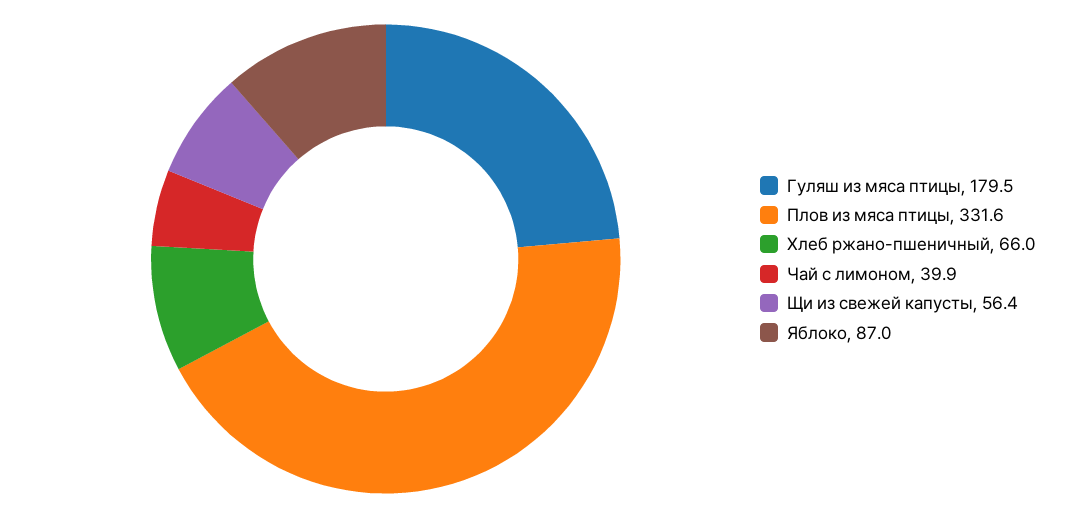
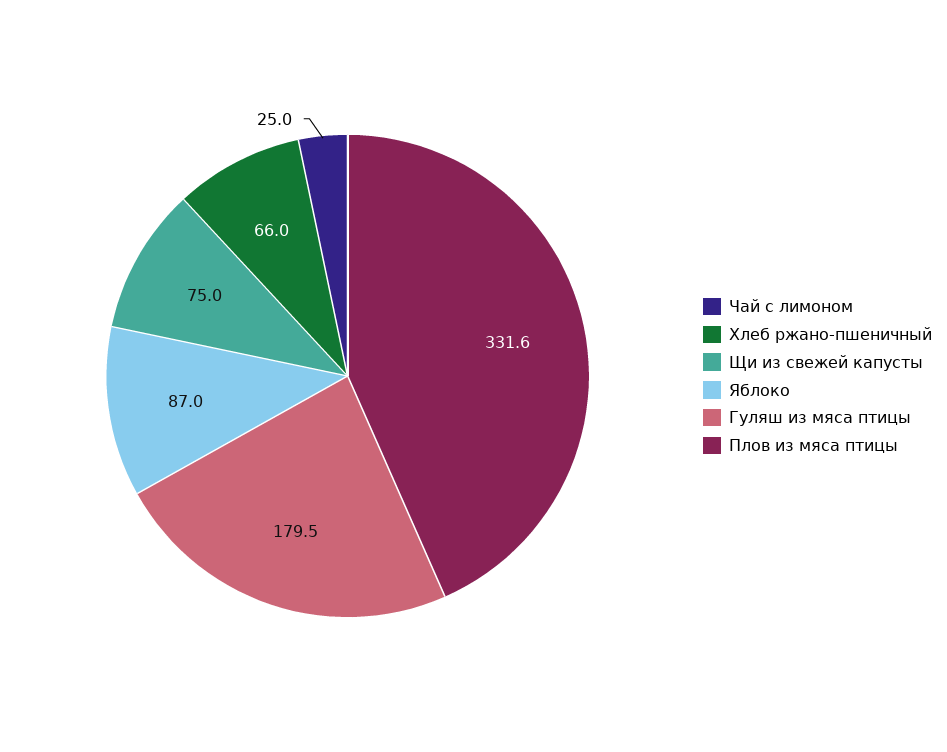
Чай с лимоном: 39.9 -> 25
Щи из свежей капусты: 56.4 -> 75

